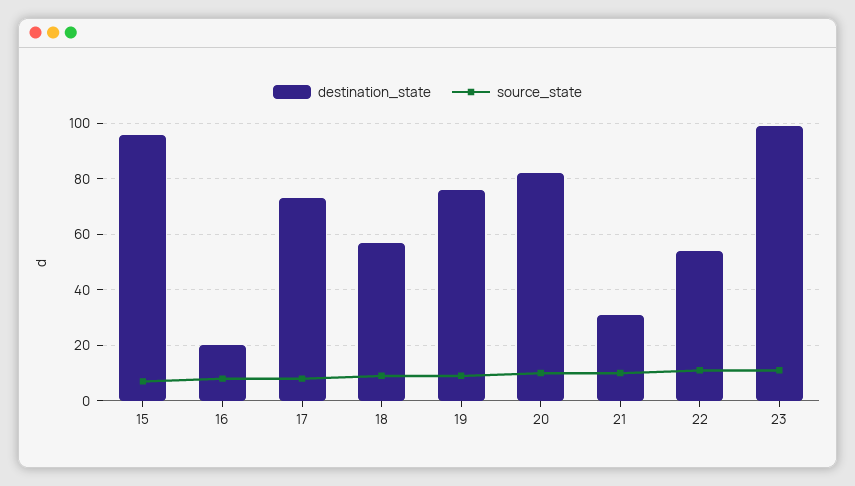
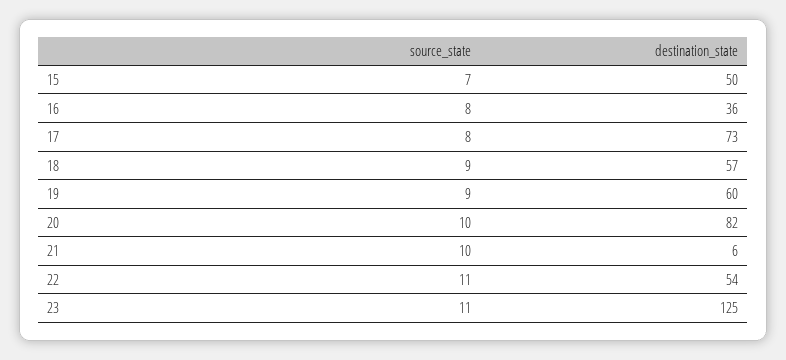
destination_state, 15: 95 -> 50
destination_state, 16: 20 -> 36
destination_state, 19: 75 -> 60
destination_state, 21: 30 -> 6
destination_state, 23: 100 -> 125

